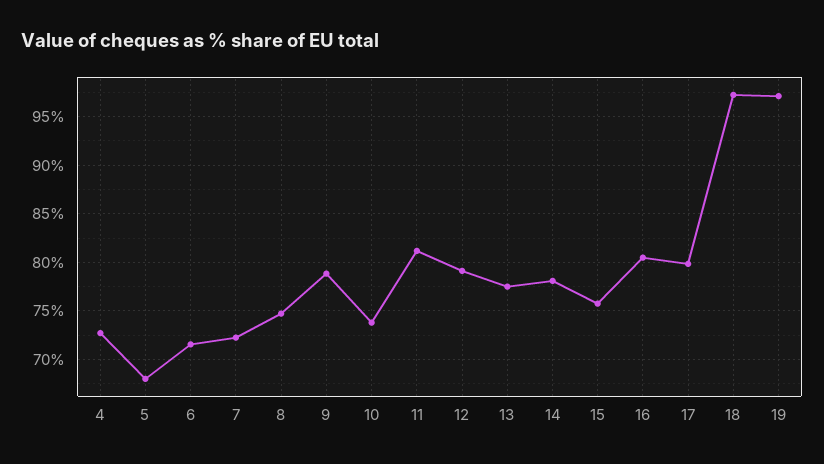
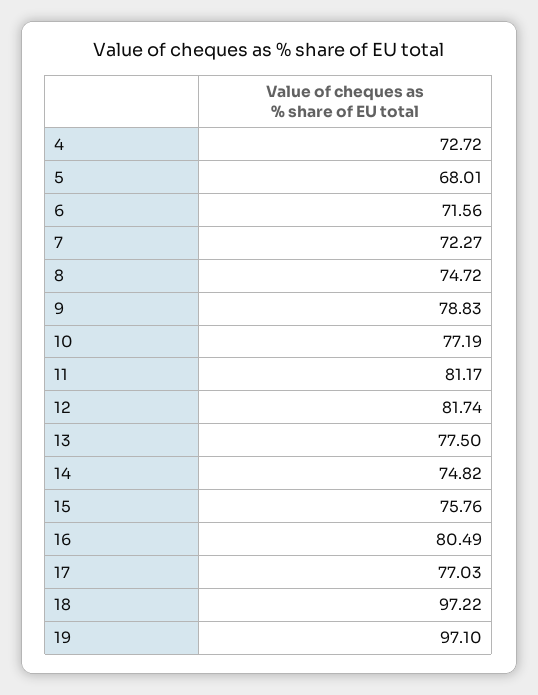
10: 74 -> 77.19
12: 79 -> 81.74
14: 78 -> 74.82
17: 80 -> 77.03

